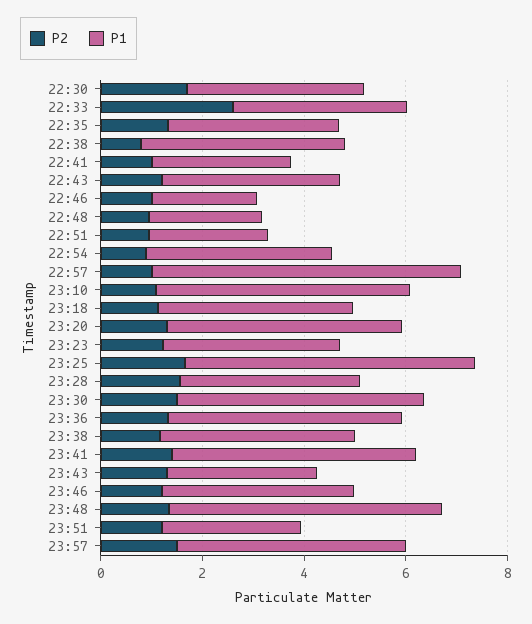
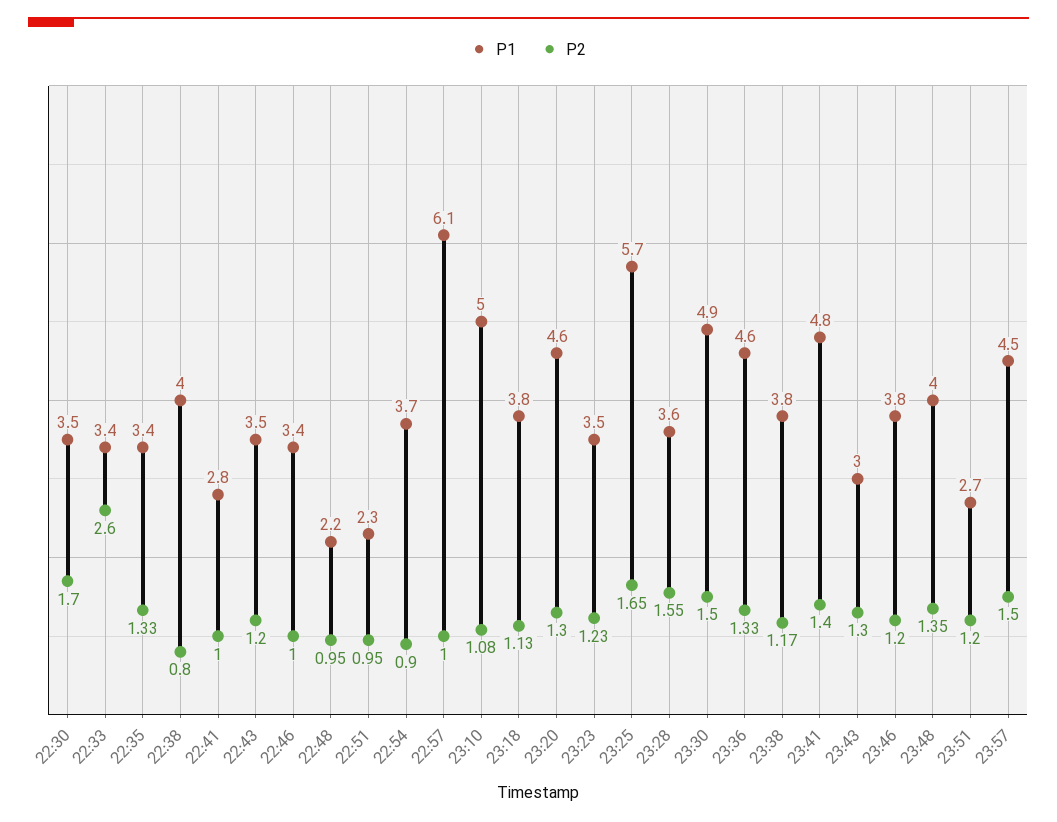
P1, 22:46: 2 -> 3.4
P1, 23:48: 5.5 -> 4

